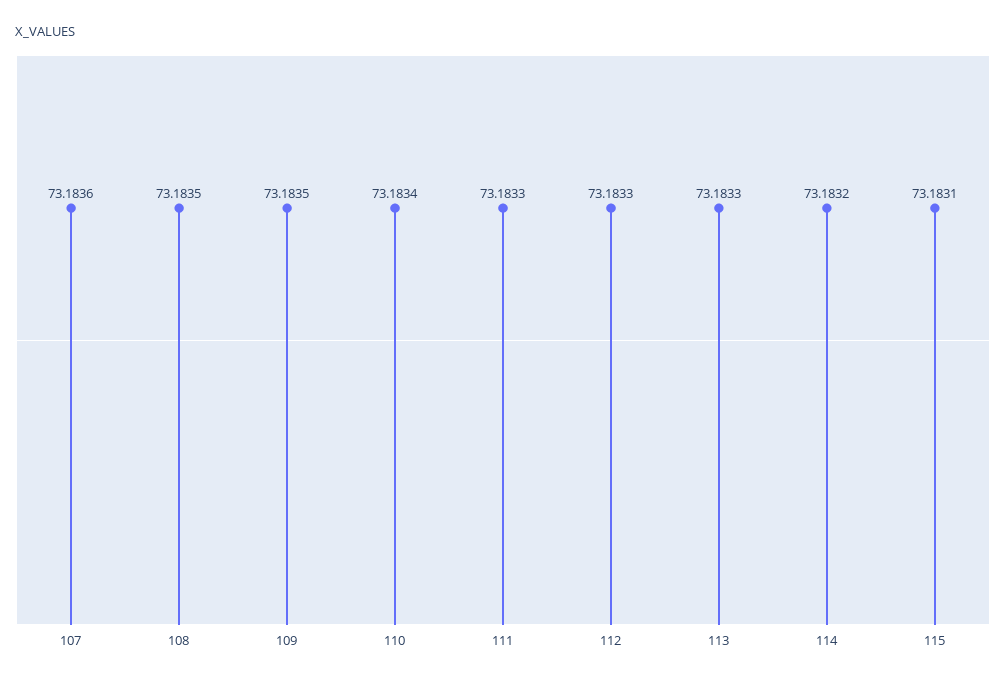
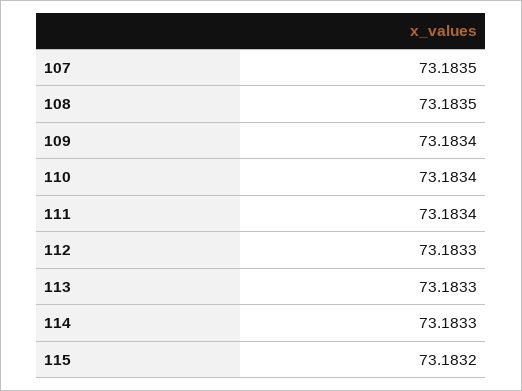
107: 73.1836 -> 73.1835
109: 73.1835 -> 73.1834
111: 73.1833 -> 73.1834
114: 73.1832 -> 73.1833
115: 73.1831 -> 73.1832

